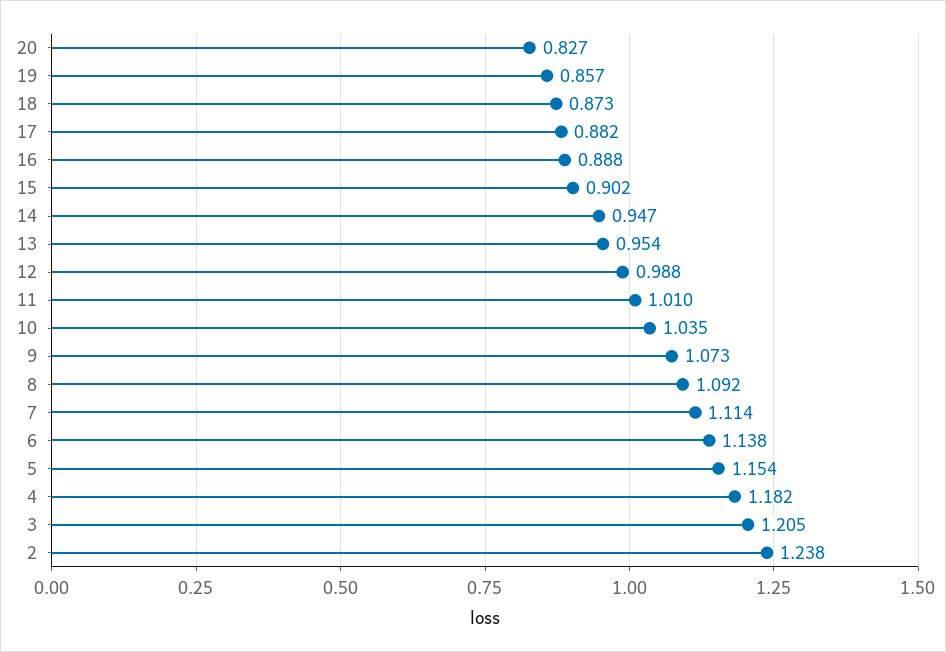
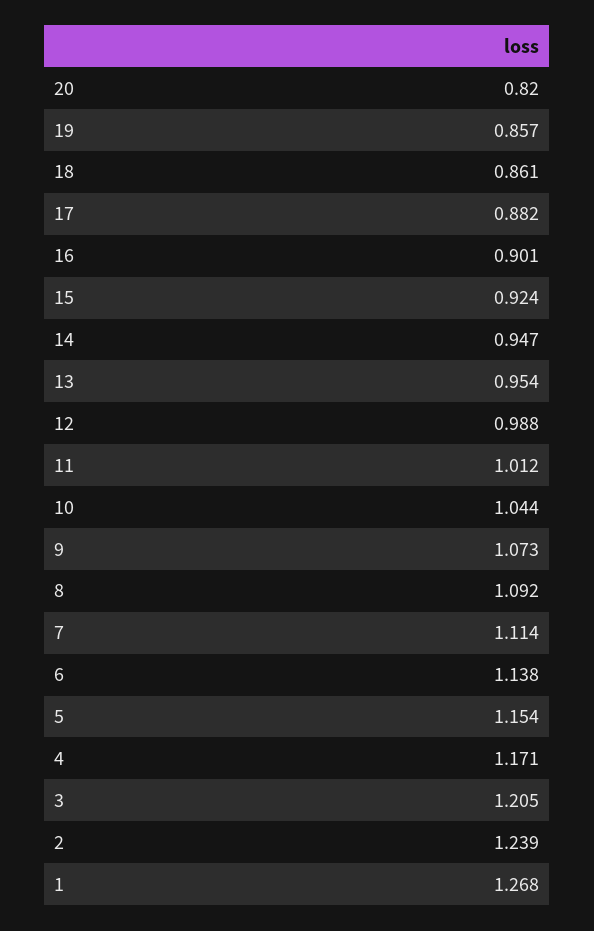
20: 0.827 -> 0.82
18: 0.873 -> 0.861
16: 0.888 -> 0.901
15: 0.902 -> 0.924
11: 1.01 -> 1.012
10: 1.035 -> 1.044
4: 1.182 -> 1.171
2: 1.238 -> 1.239
1: none -> 1.268

